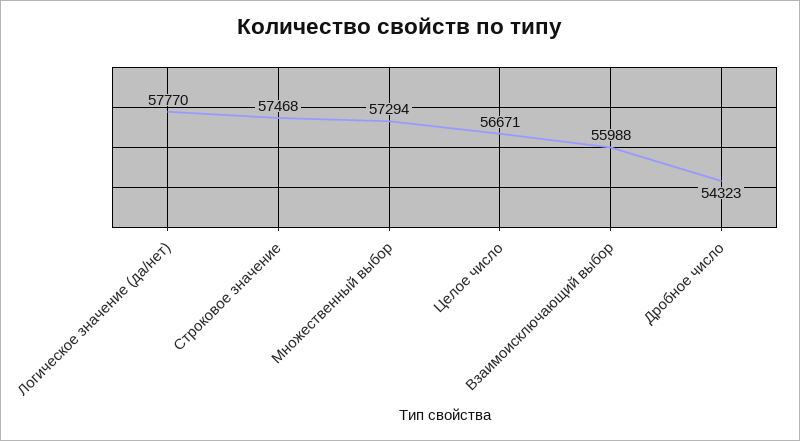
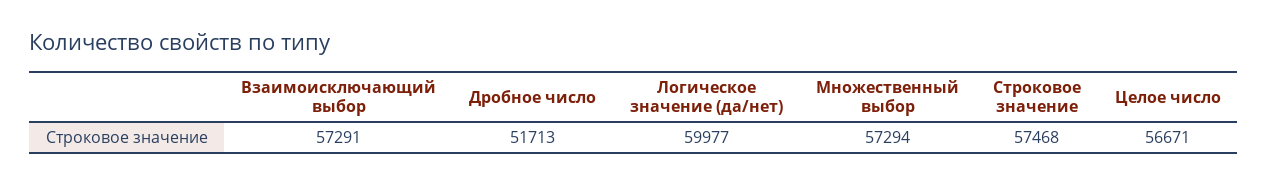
Логическое значение (да/нет): 57770 -> 59977
Взаимоисключающий выбор: 55988 -> 57291
Дробное число: 54323 -> 51713

